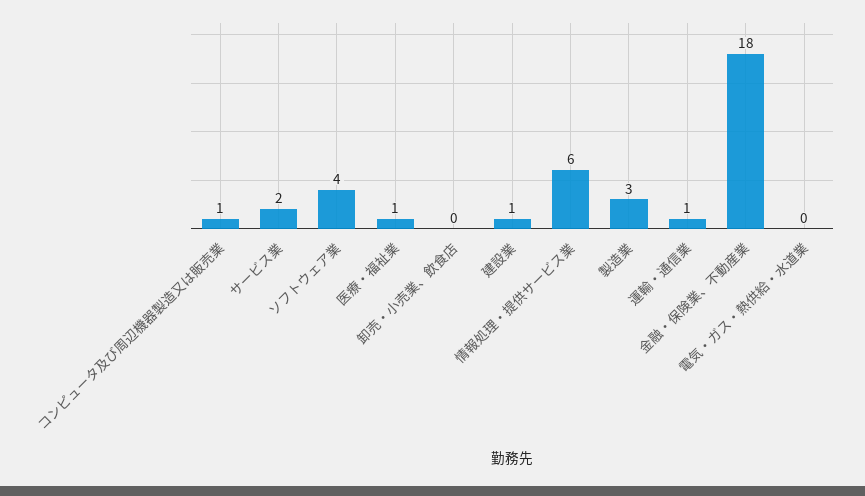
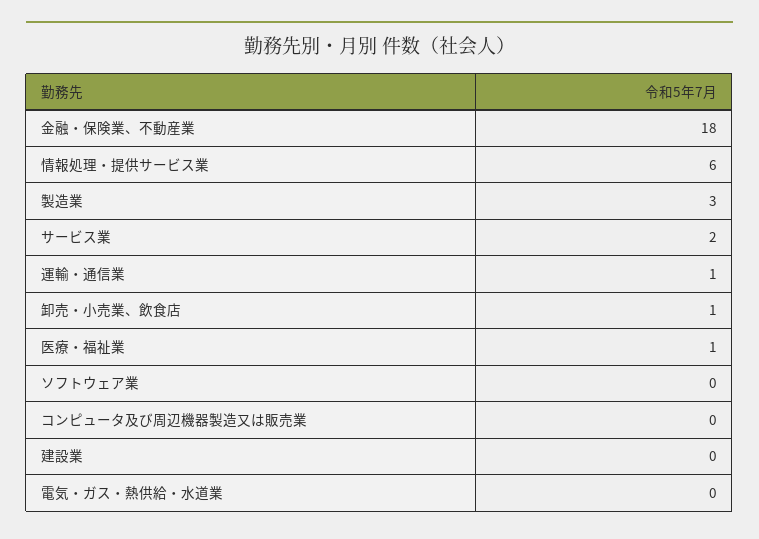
コンピュータ及び周辺機器製造又は販売業: 1 -> 0
ソフトウェア業: 4 -> 0
卸売・小売業、飲食店: 0 -> 1
建設業: 1 -> 0

